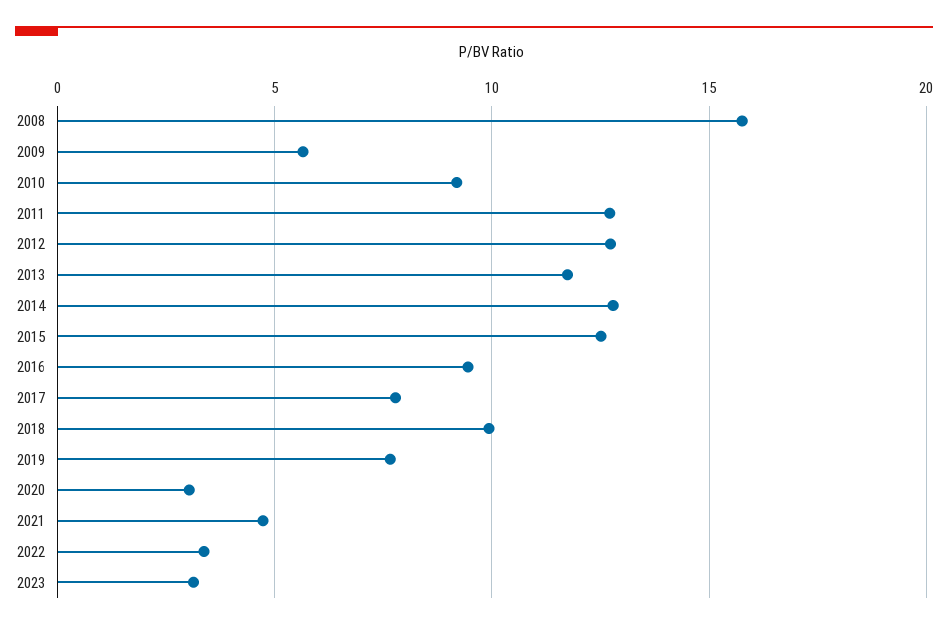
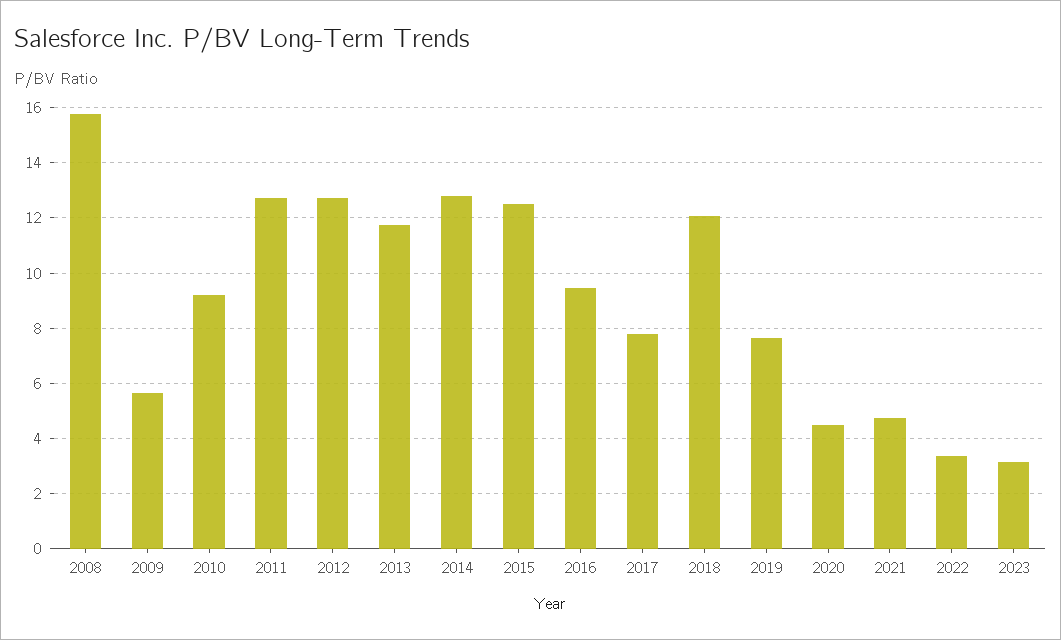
2018: 10 -> 12
2020: 3 -> 4.5

